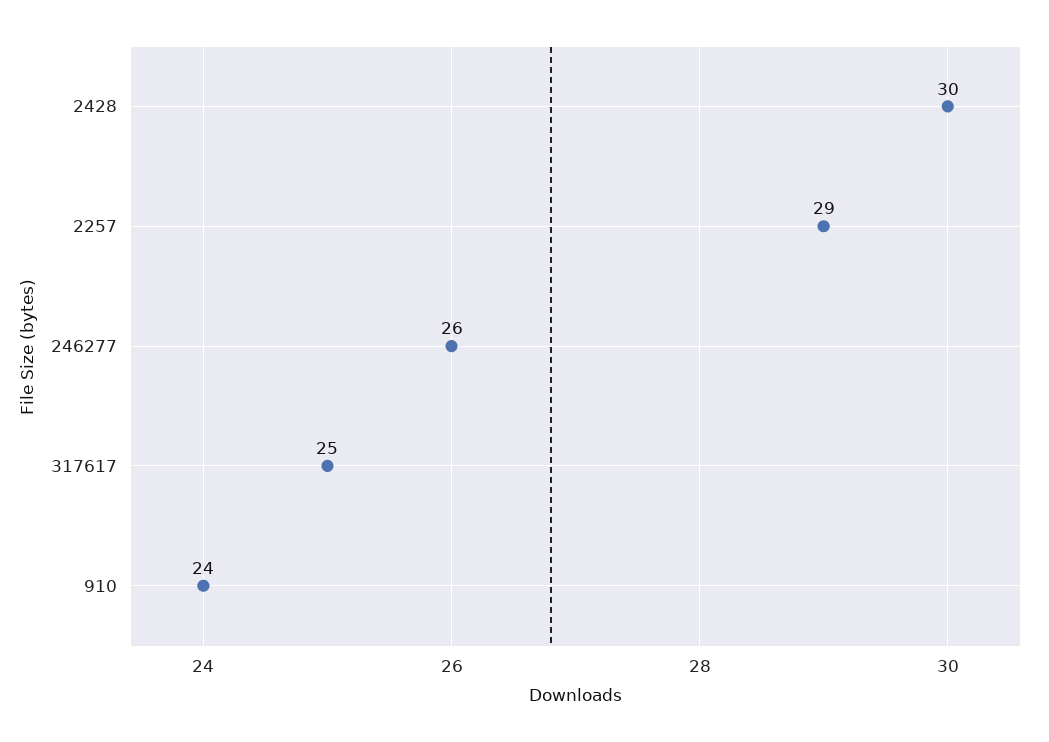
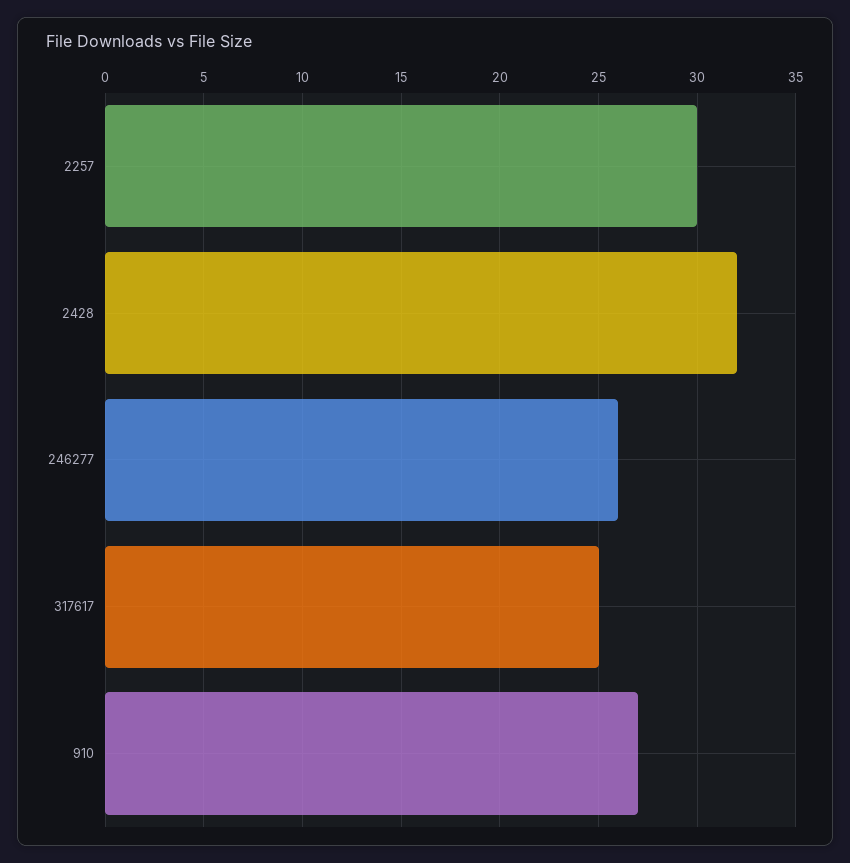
2428: 30 -> 32
2257: 29 -> 30
910: 24 -> 27

